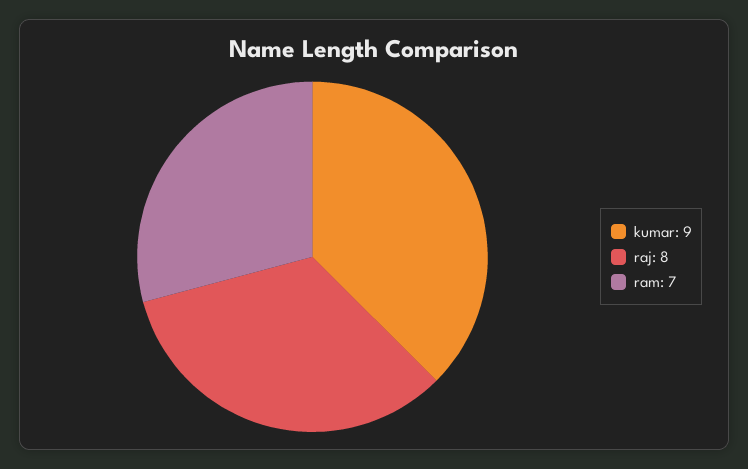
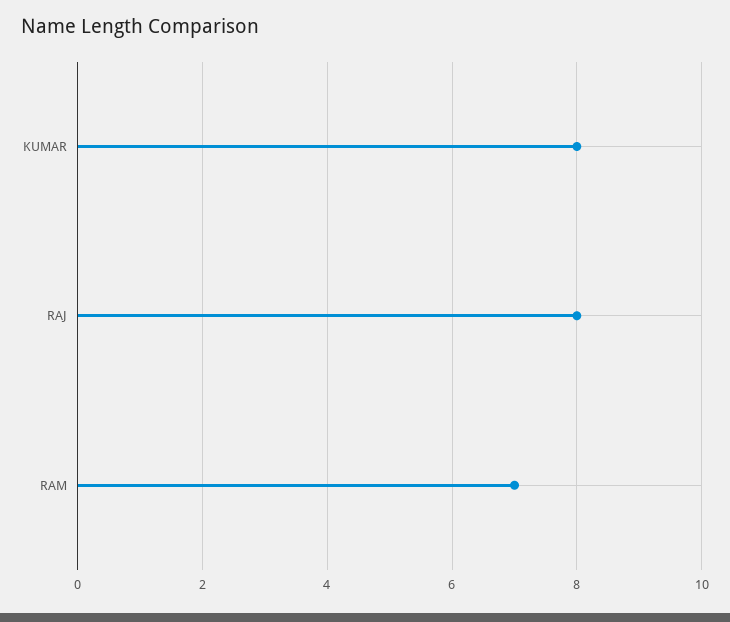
kumar: 9 -> 8

